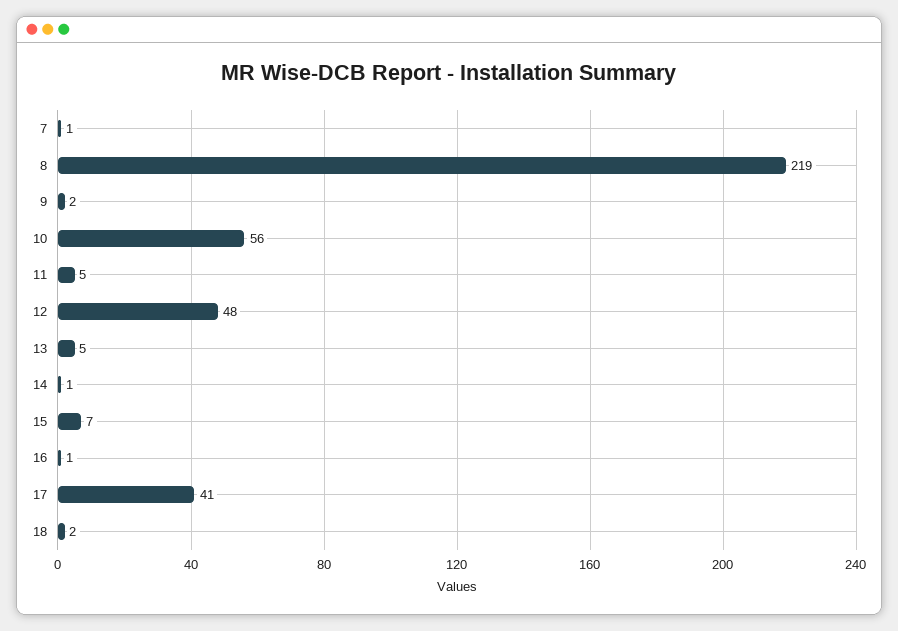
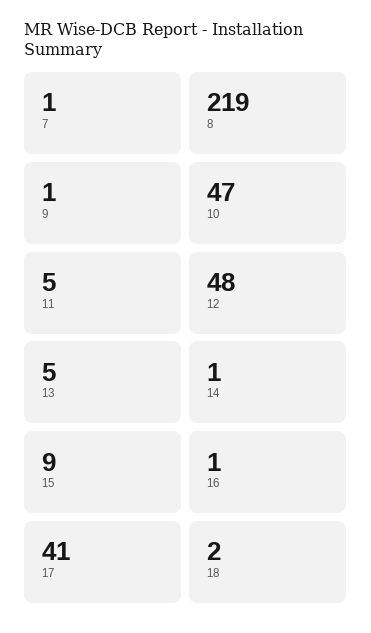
9: 2 -> 1
10: 56 -> 47
15: 7 -> 9

